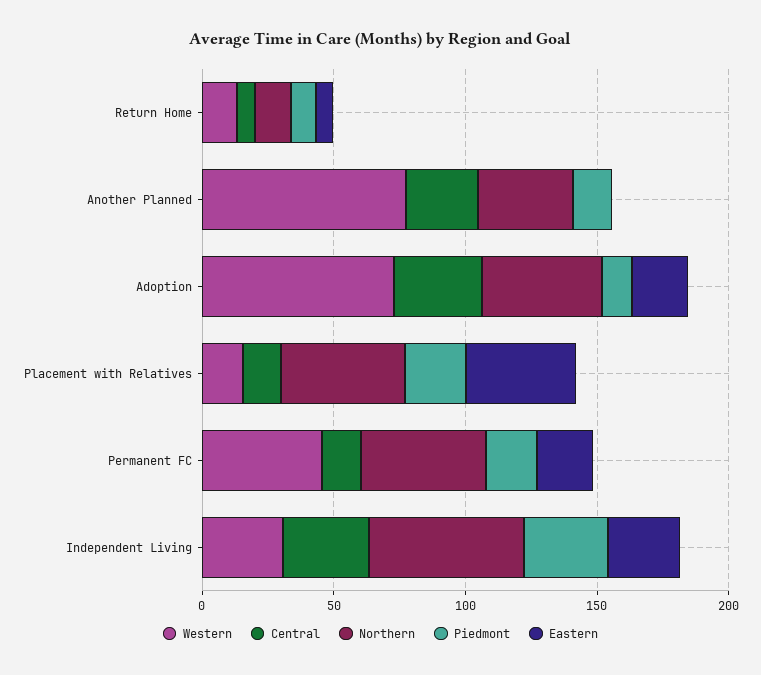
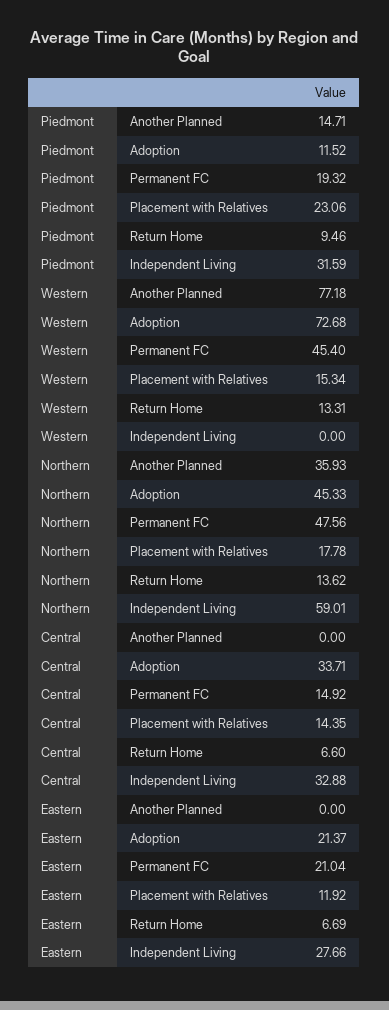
Central, Another Planned: 30 -> 0
Northern, Placement with Relatives: 50 -> 17.78
Eastern, Placement with Relatives: 40 -> 11.92
Western, Independent Living: 30 -> 0

